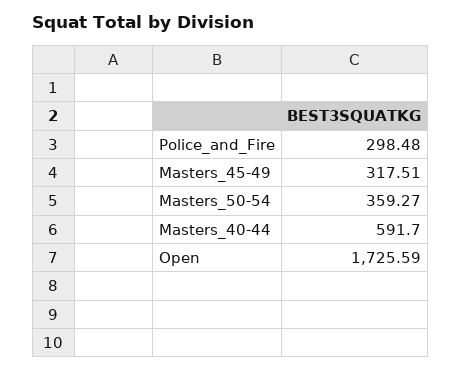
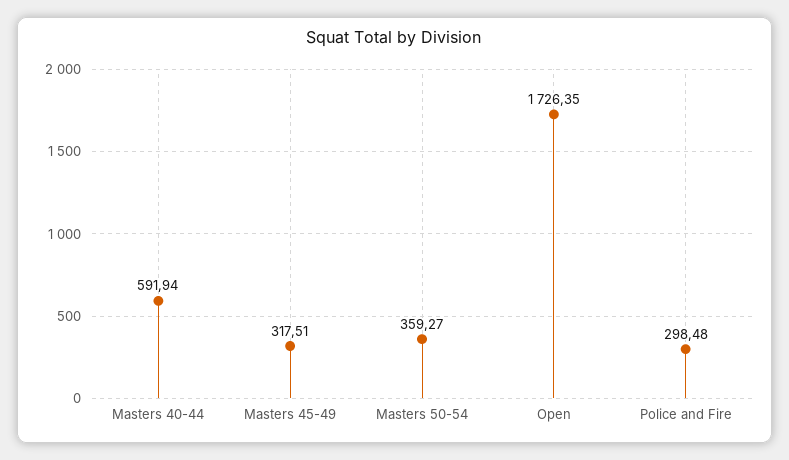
Masters_40-44: 591.7 -> 591.94
Open: 1725.59 -> 1726.35

